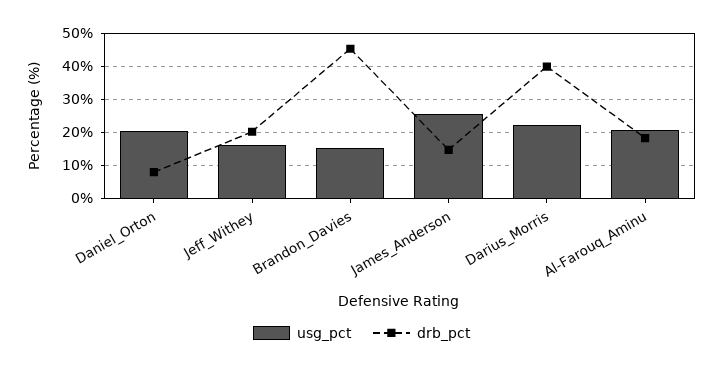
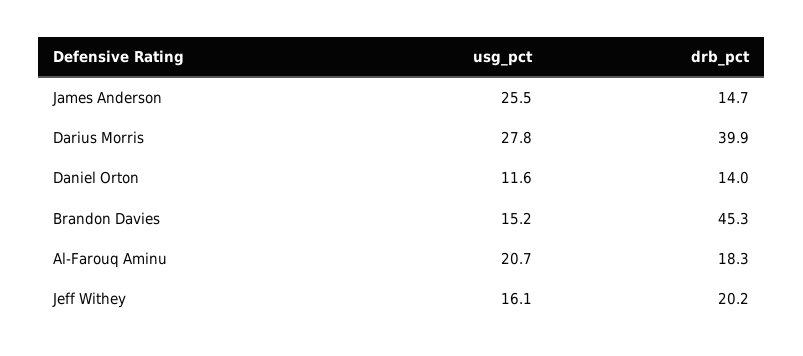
usg_pct, Daniel_Orton: 20 -> 11.6
drb_pct, Daniel_Orton: 8 -> 14
usg_pct, Darius_Morris: 22 -> 27.8

